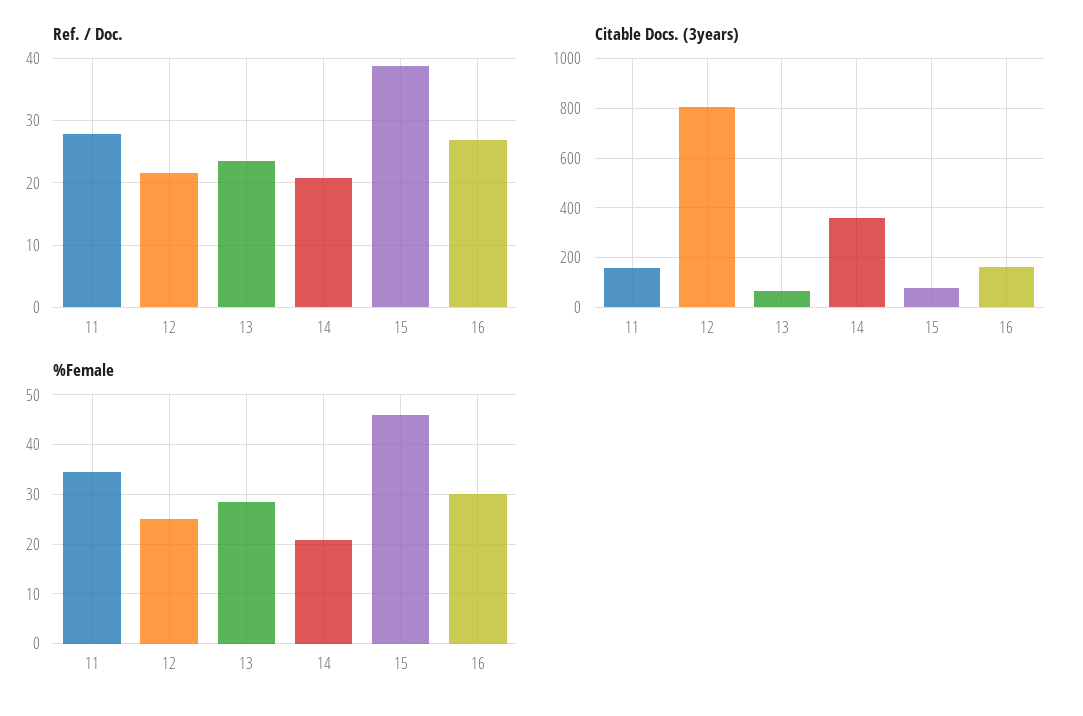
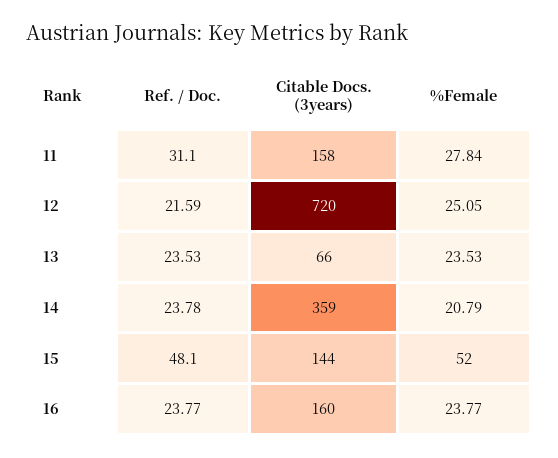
Ref. / Doc., 11: 28 -> 31.1
Ref. / Doc., 14: 21 -> 23.78
Ref. / Doc., 15: 39 -> 48.1
Ref. / Doc., 16: 27 -> 23.77
Citable Docs. (3years), 12: 800 -> 720
Citable Docs. (3years), 15: 75 -> 144
%Female, 11: 34 -> 27.84
%Female, 13: 28 -> 23.53
%Female, 15: 46 -> 52
%Female, 16: 30 -> 23.77

